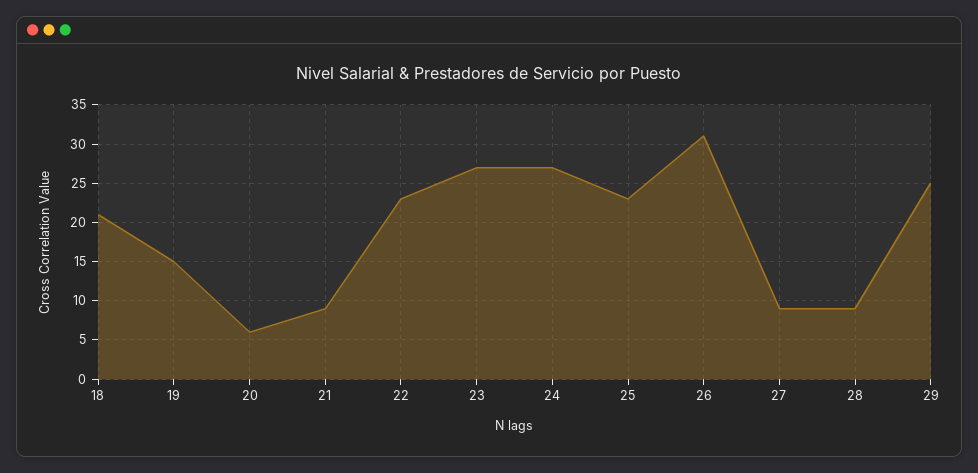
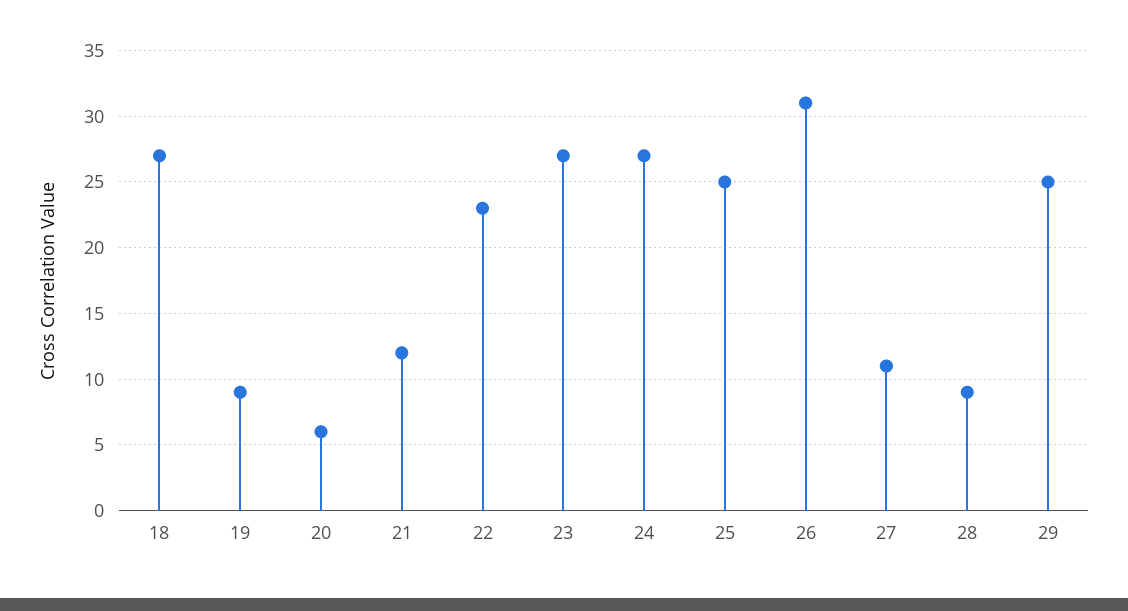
18: 21 -> 27
19: 15 -> 9
21: 9 -> 12
25: 23 -> 25
27: 9 -> 11

